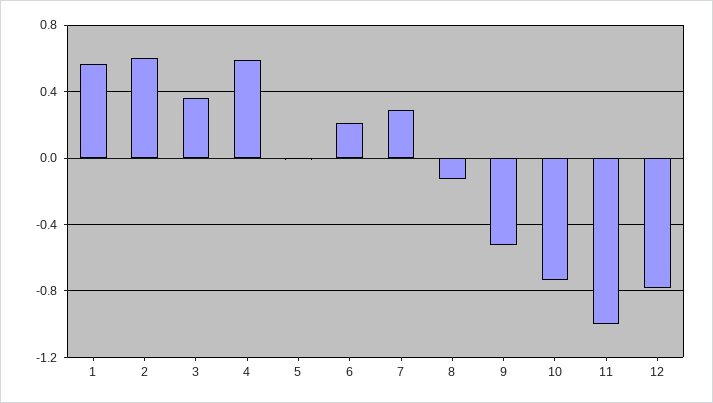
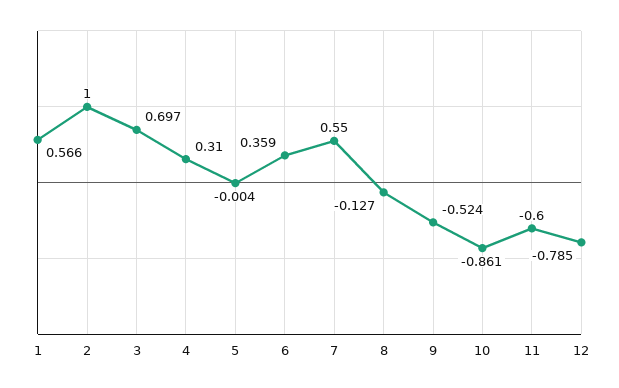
2: 0.6 -> 1
3: 0.35 -> 0.697
4: 0.6 -> 0.31
6: 0.2 -> 0.359
7: 0.3 -> 0.55
10: -0.75 -> -0.861
11: -1 -> -0.6

